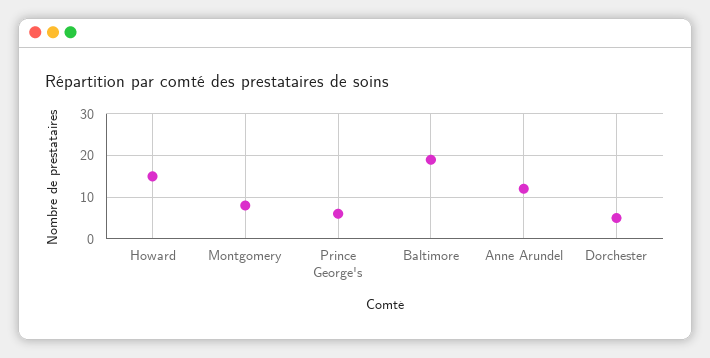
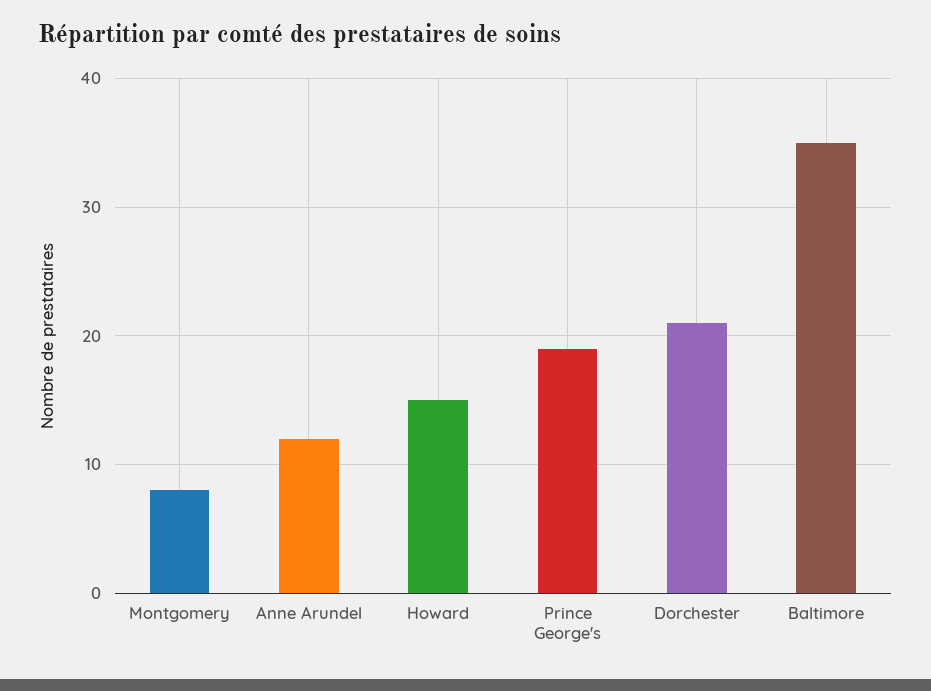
Prince George's: 5 -> 19
Baltimore: 20 -> 35
Dorchester: 5 -> 21

